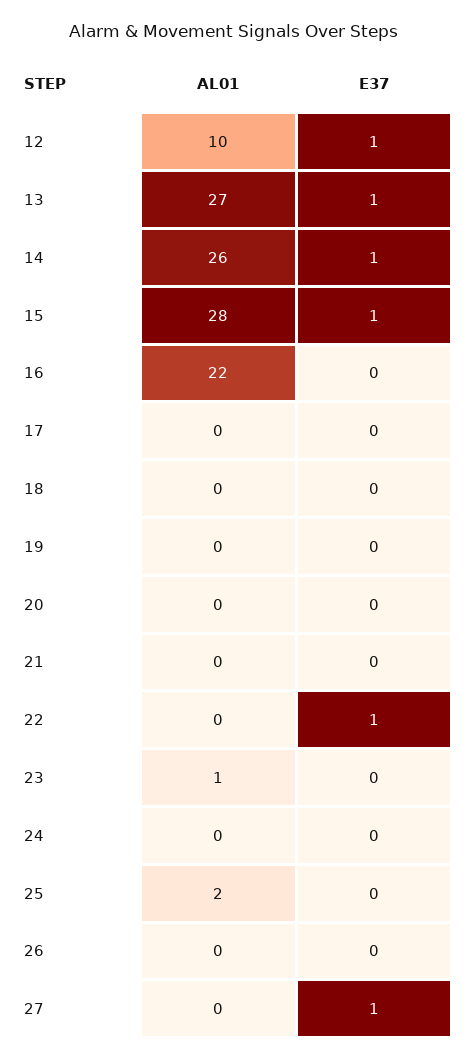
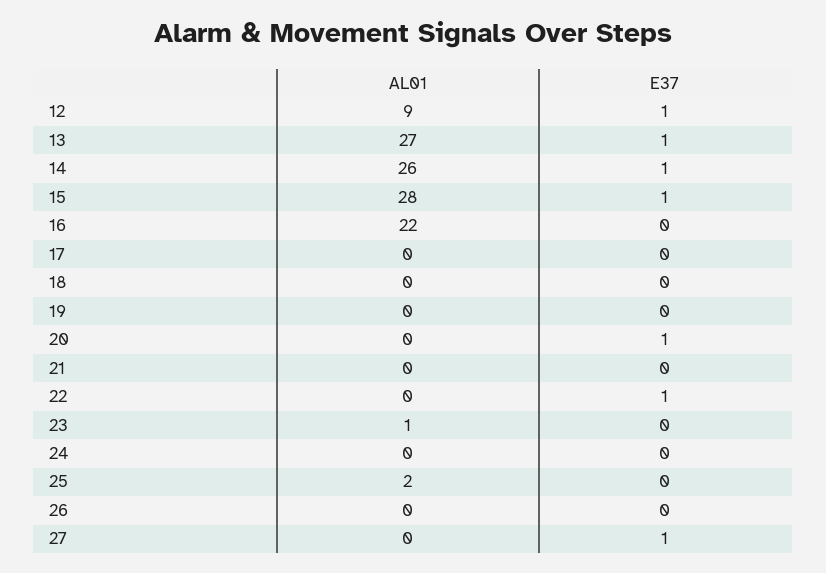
AL01, 12: 10 -> 9
E37, 20: 0 -> 1

